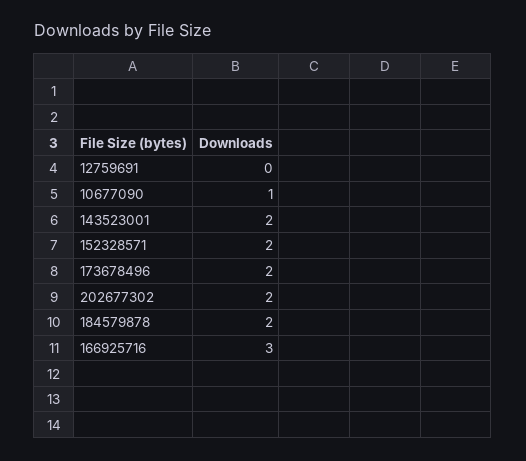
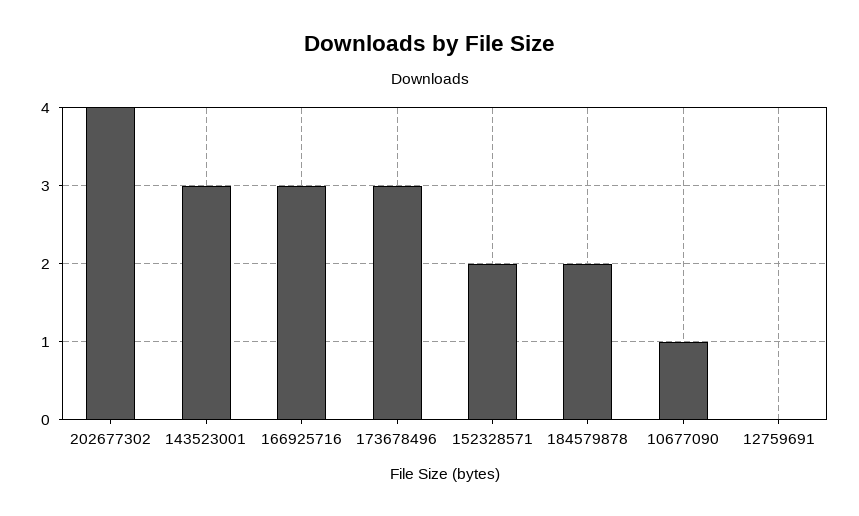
143523001: 2 -> 3
173678496: 2 -> 3
202677302: 2 -> 4

